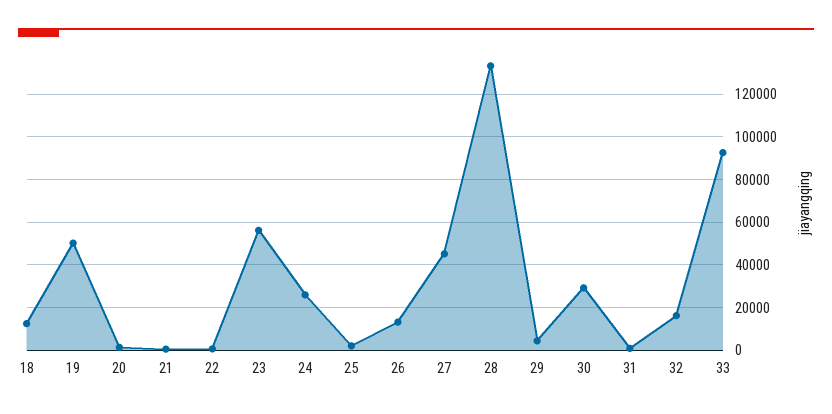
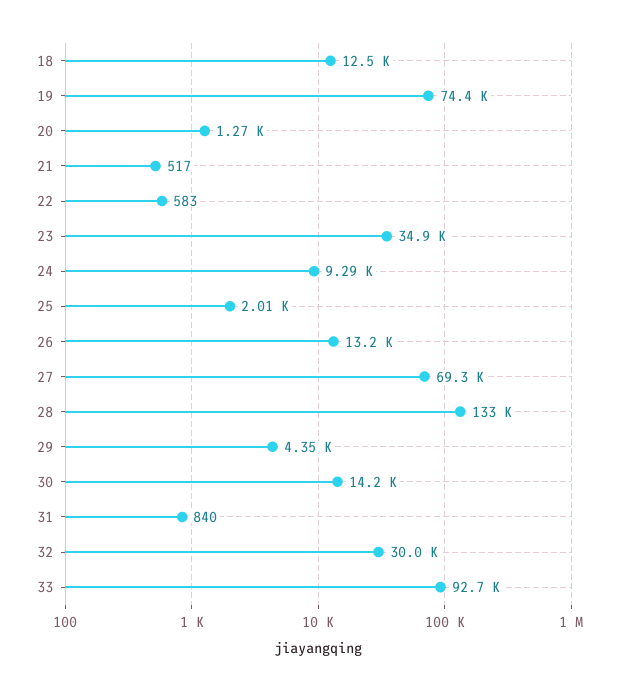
19: 50000 -> 74400
23: 55000 -> 34900
24: 25000 -> 9290
27: 45000 -> 69300
30: 30000 -> 14200
32: 15000 -> 30000

